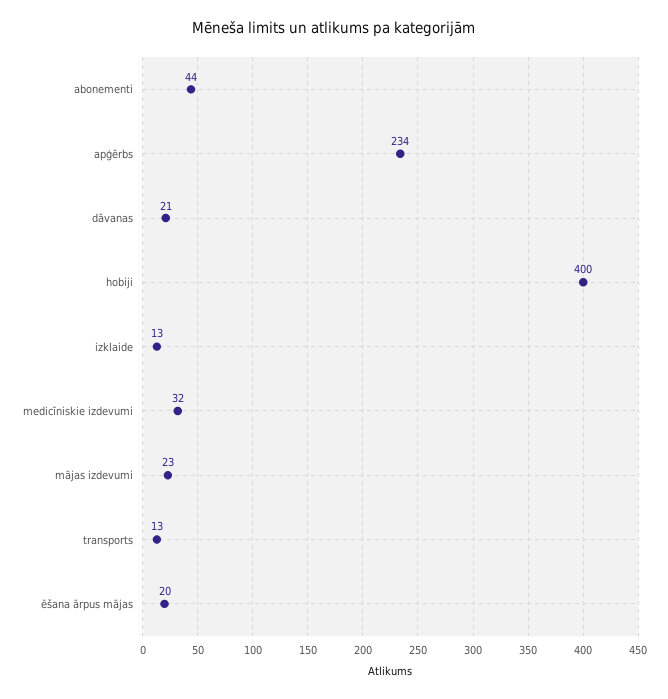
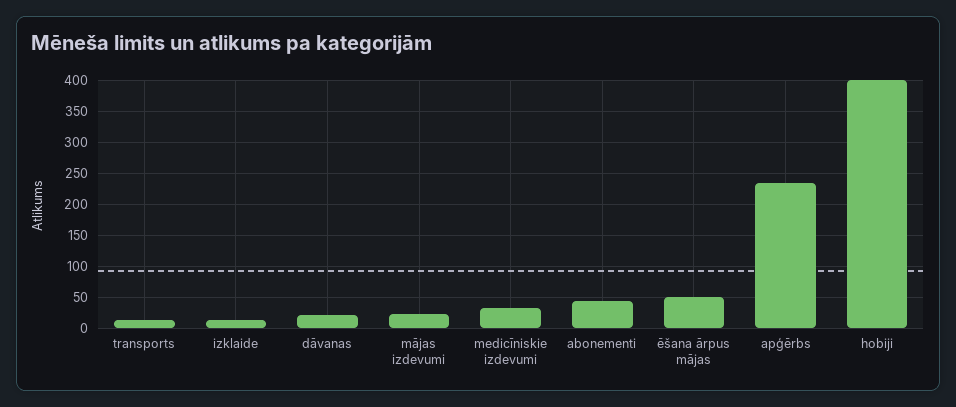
ēšana ārpus mājas: 20 -> 50

